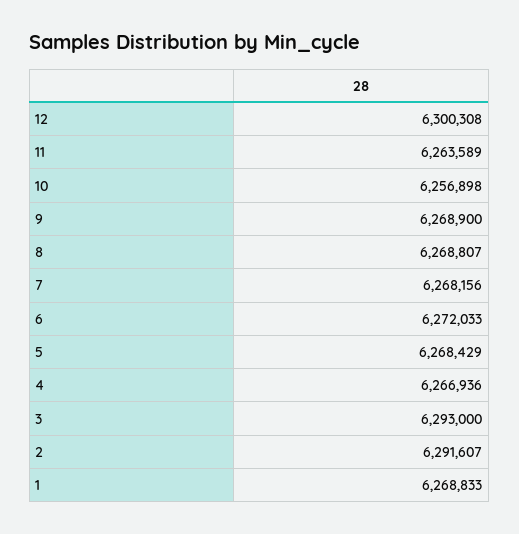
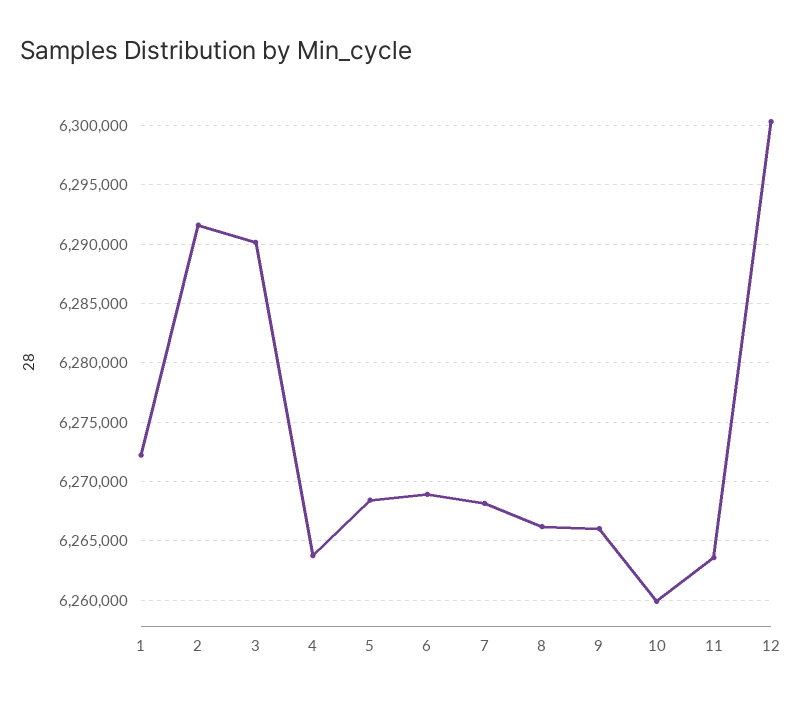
10: 6256898 -> 6260000
9: 6268900 -> 6266000
8: 6268807 -> 6266000
6: 6272033 -> 6269000
4: 6266936 -> 6264000
3: 6293000 -> 6290000
1: 6268833 -> 6272000

